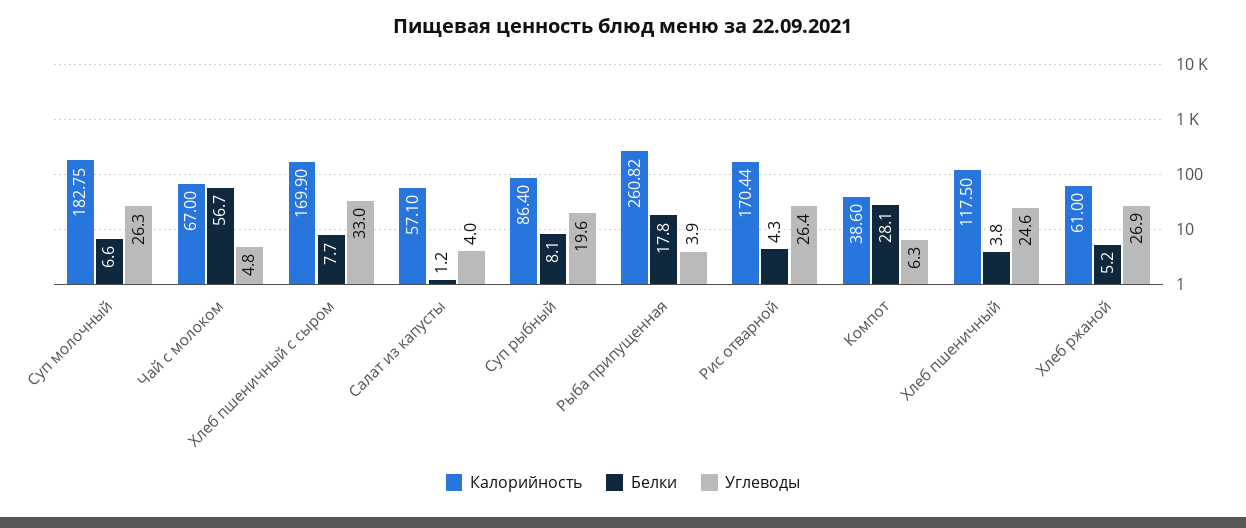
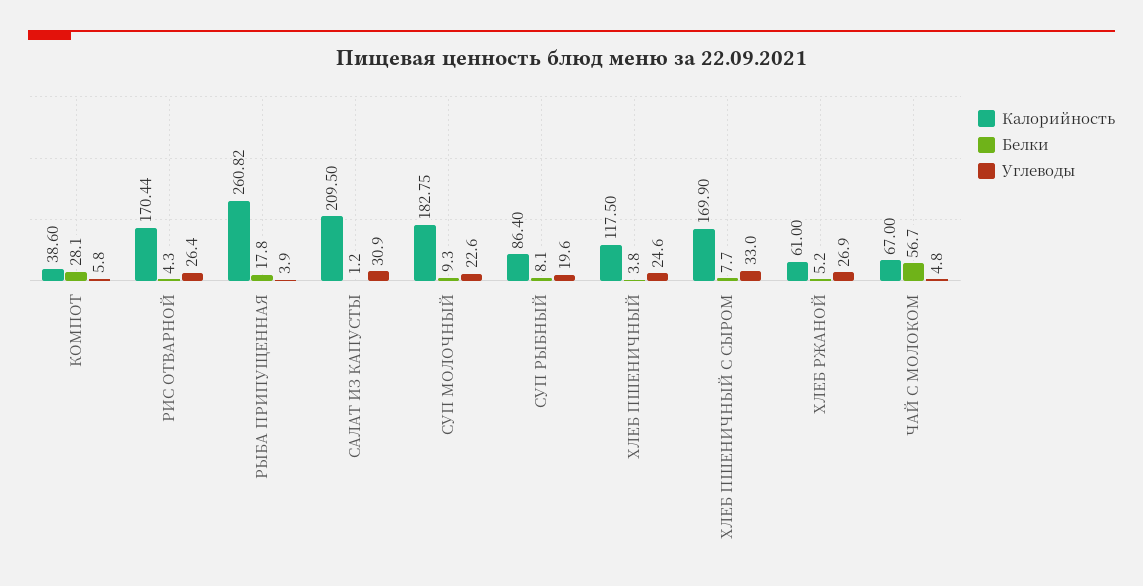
Белки, Суп молочный: 6.6 -> 9.3
Углеводы, Суп молочный: 26.3 -> 22.6
Калорийность, Салат из капусты: 57.1 -> 209.5
Углеводы, Салат из капусты: 4 -> 30.9
Углеводы, Компот: 6.3 -> 5.8

